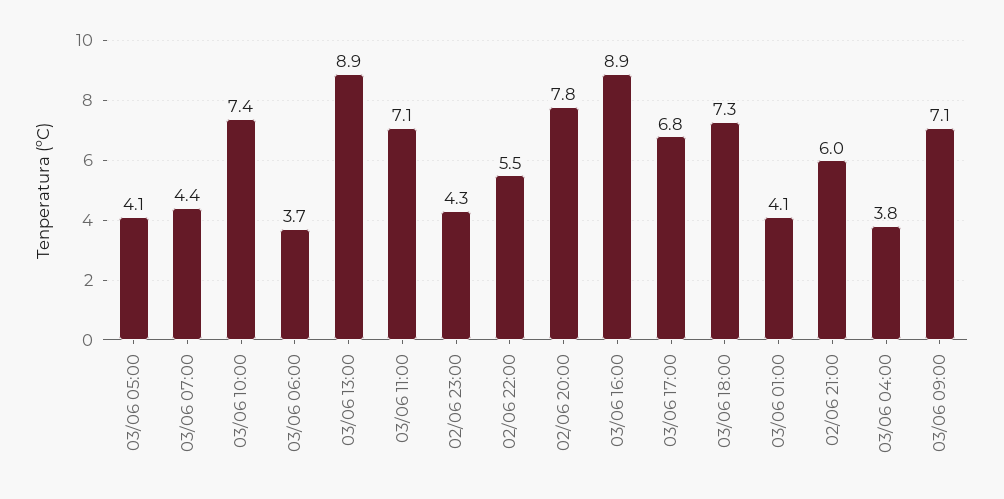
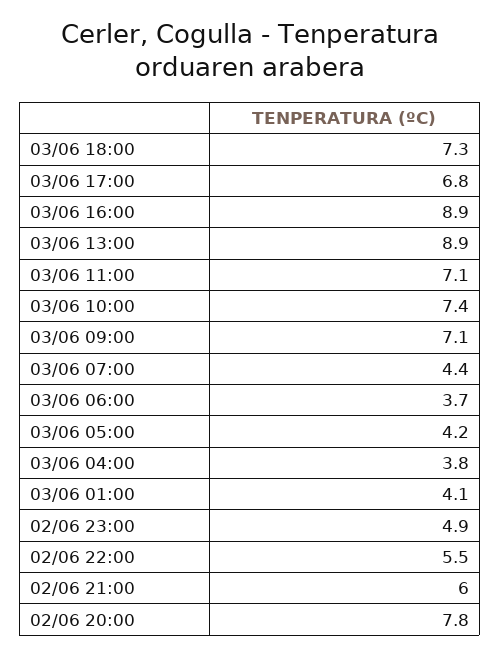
03/06 05:00: 4.1 -> 4.2
02/06 23:00: 4.3 -> 4.9

